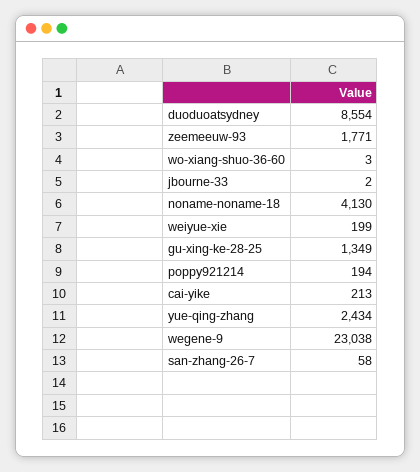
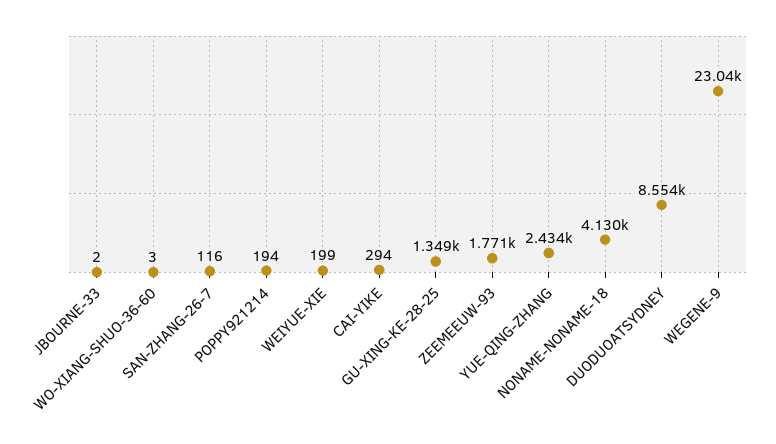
cai-yike: 213 -> 294
san-zhang-26-7: 58 -> 116

